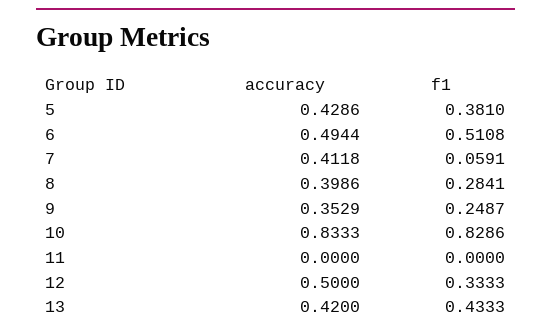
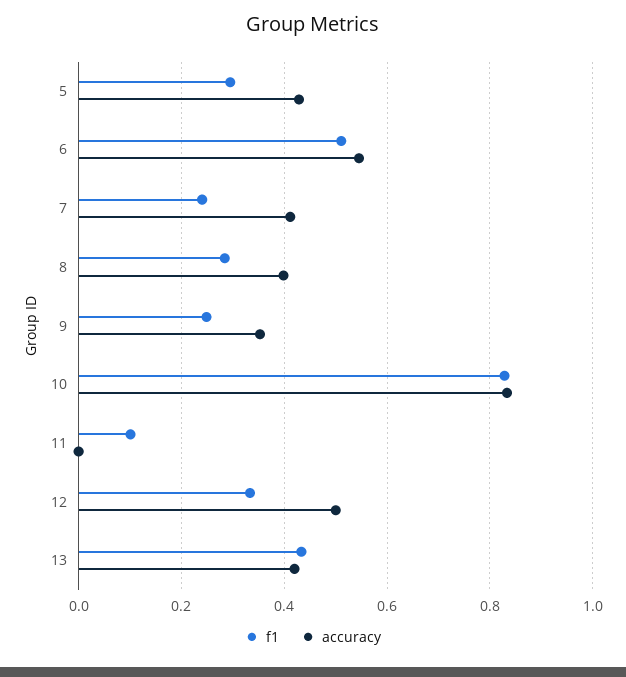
f1, 5: 0.381 -> 0.3
accuracy, 6: 0.4944 -> 0.54
f1, 7: 0.0591 -> 0.24
f1, 11: 0 -> 0.1

